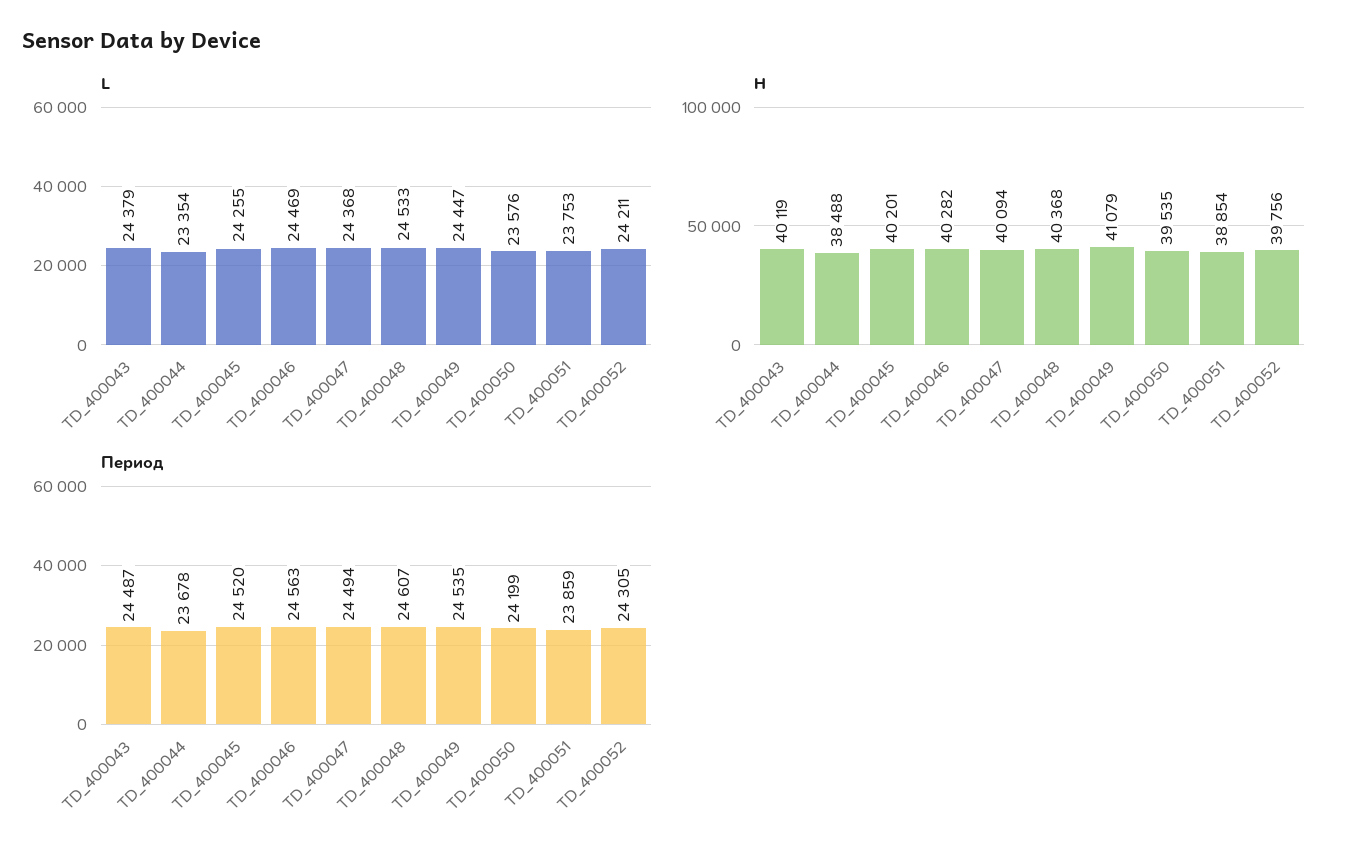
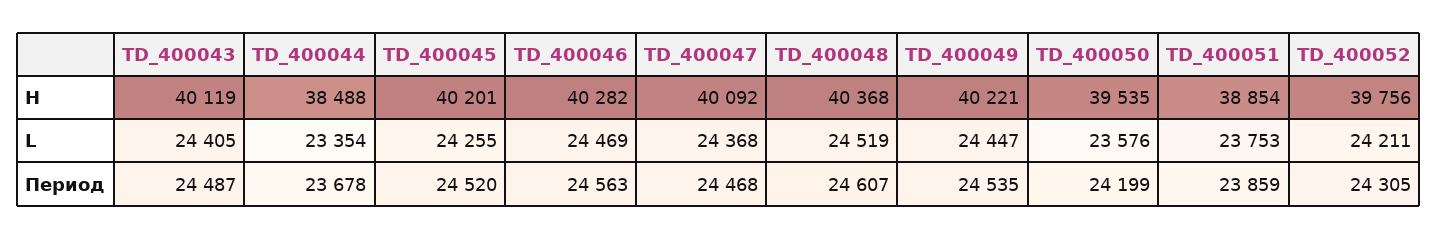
L, TD_400043: 24379 -> 24405
L, TD_400048: 24533 -> 24519
H, TD_400047: 40094 -> 40092
H, TD_400049: 41079 -> 40221
Период, TD_400047: 24494 -> 24468

